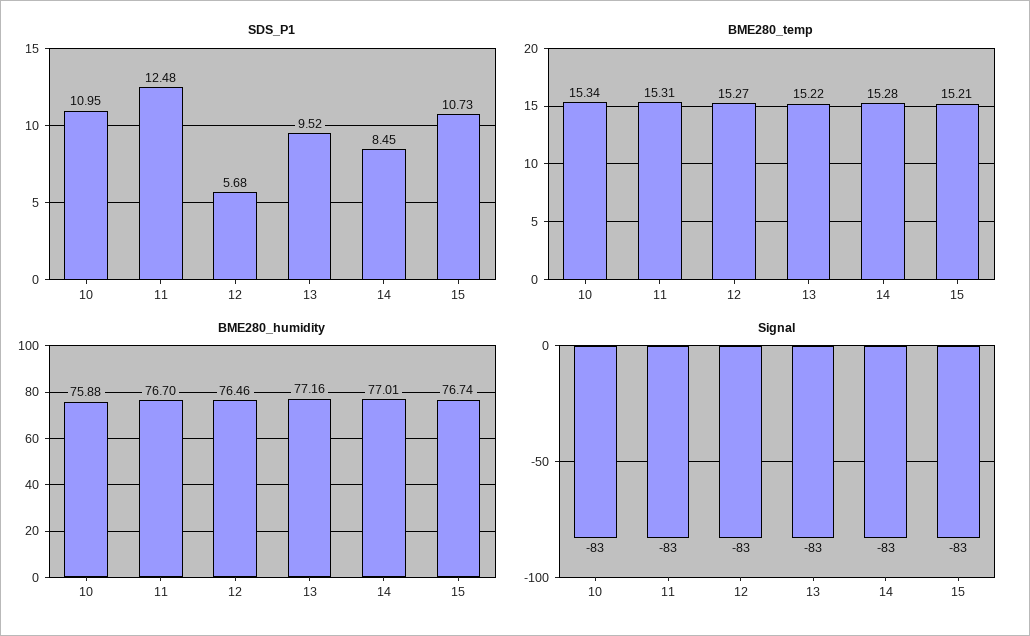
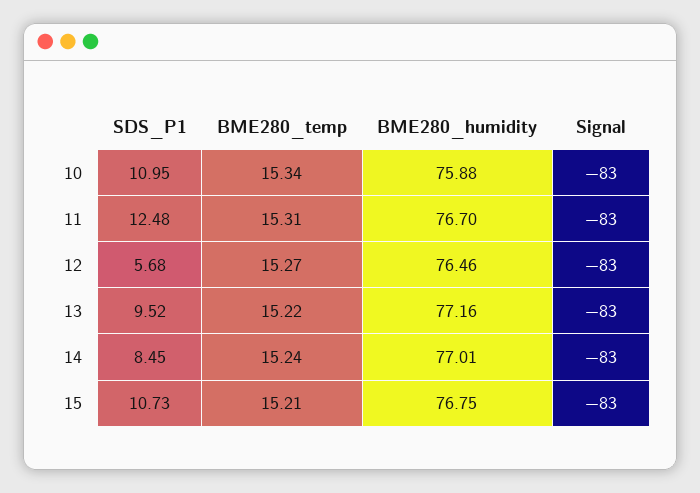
BME280_temp, 14: 15.28 -> 15.24
BME280_humidity, 15: 76.74 -> 76.75

